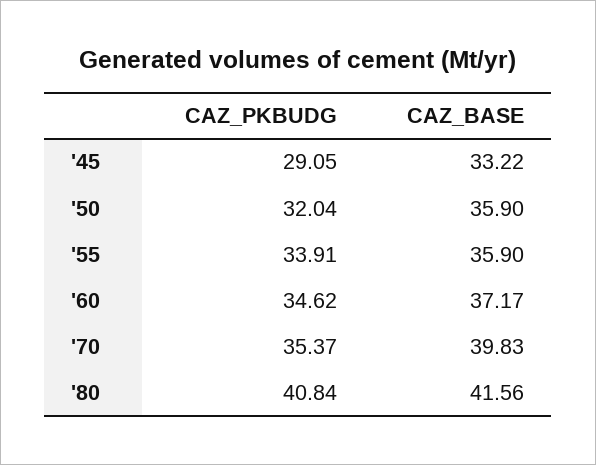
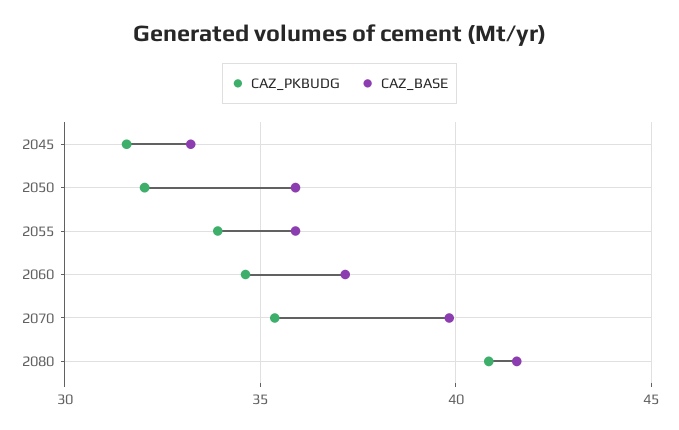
CAZ_PKBUDG, '45: 29.05 -> 31.5

